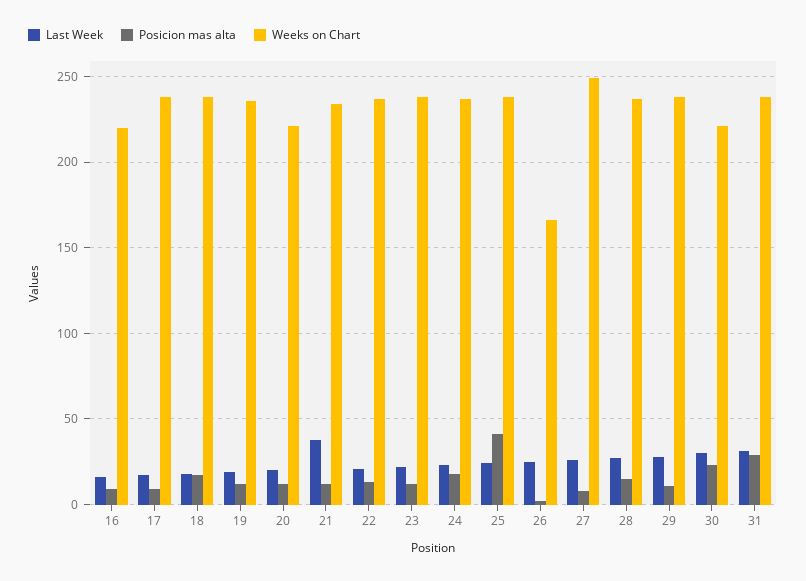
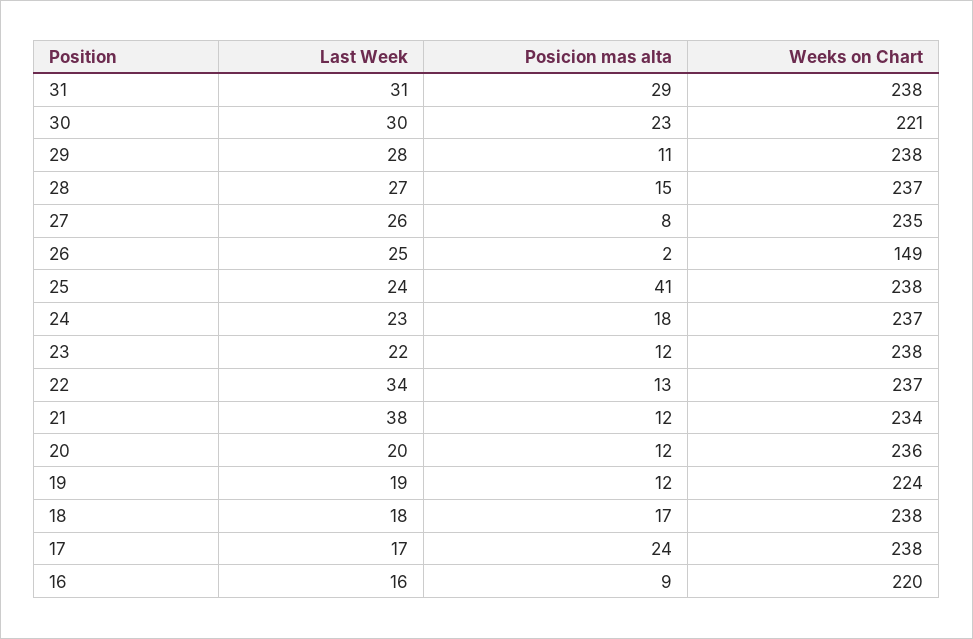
Posicion mas alta, 17: 10 -> 24
Weeks on Chart, 19: 235 -> 224
Weeks on Chart, 20: 220 -> 236
Last Week, 22: 20 -> 34
Weeks on Chart, 26: 165 -> 149
Weeks on Chart, 27: 250 -> 235

